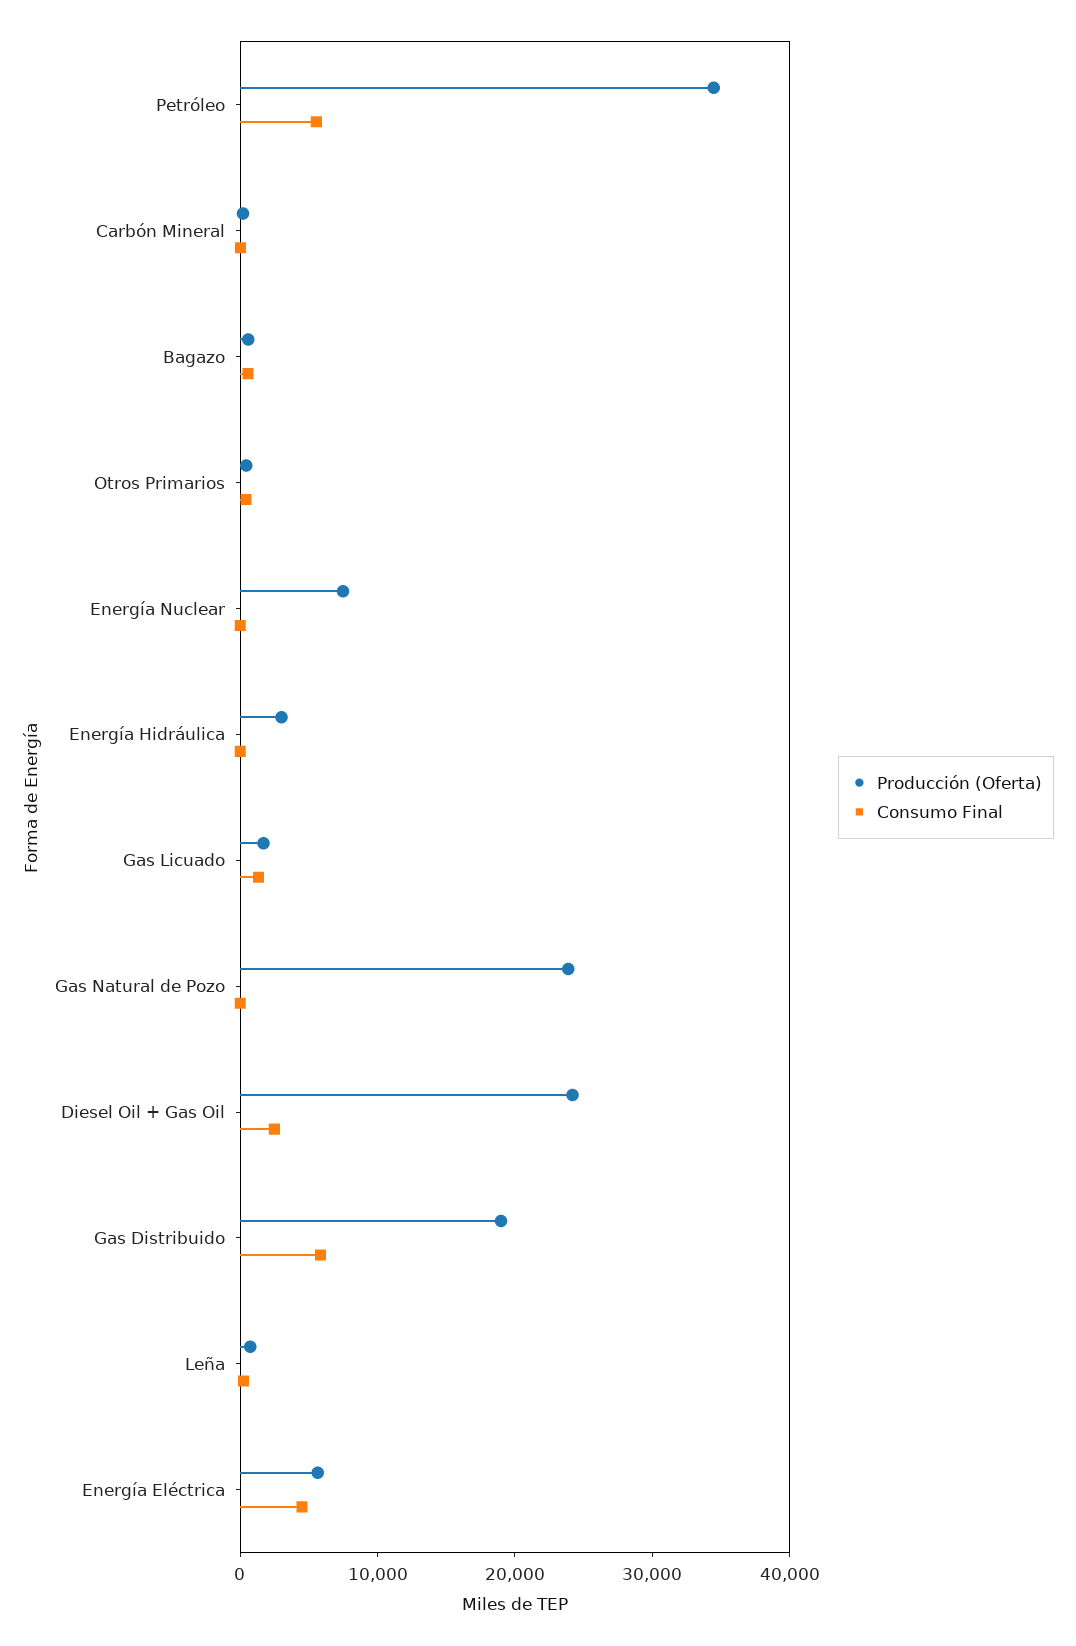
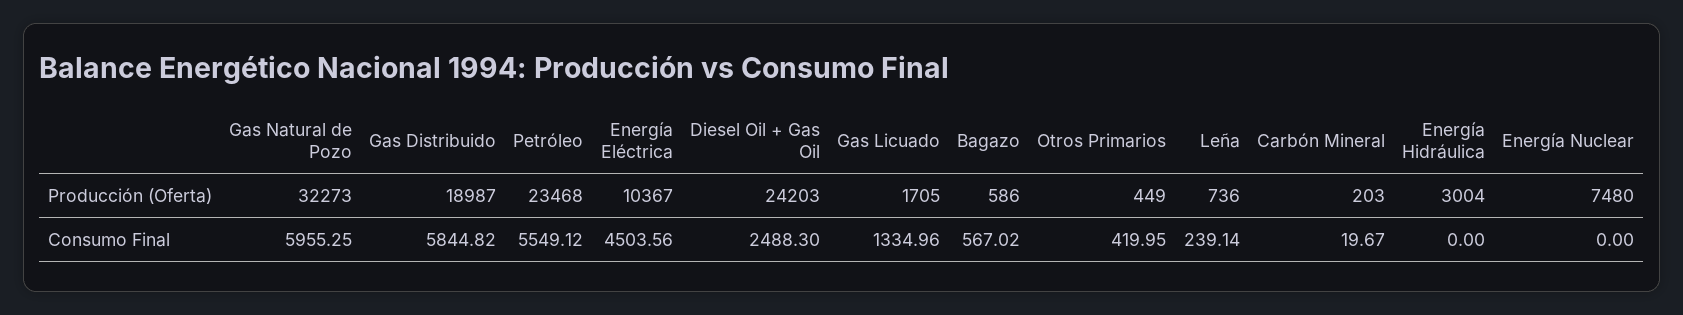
Producción (Oferta), Petróleo: 34000 -> 23468
Producción (Oferta), Gas Natural de Pozo: 24000 -> 32273
Consumo Final, Gas Natural de Pozo: 0 -> 5955.25
Producción (Oferta), Energía Eléctrica: 6000 -> 10367

